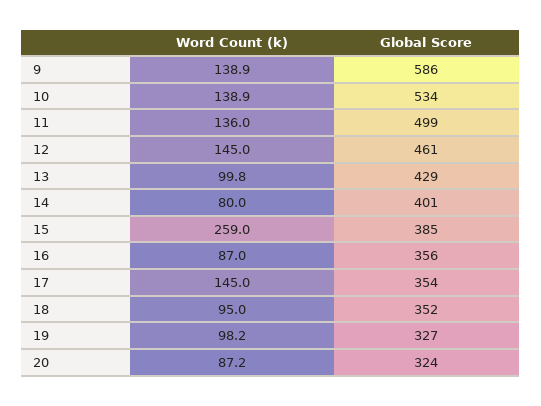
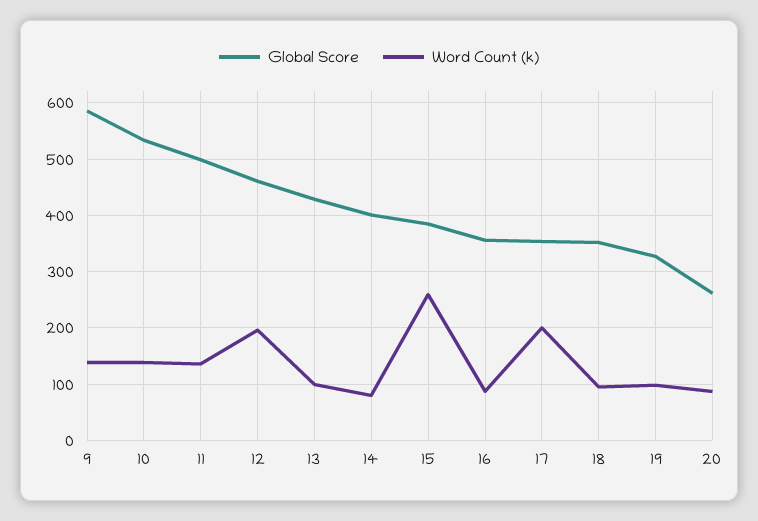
Word Count (k), 12: 145 -> 200
Word Count (k), 17: 145 -> 200
Global Score, 20: 324 -> 260

